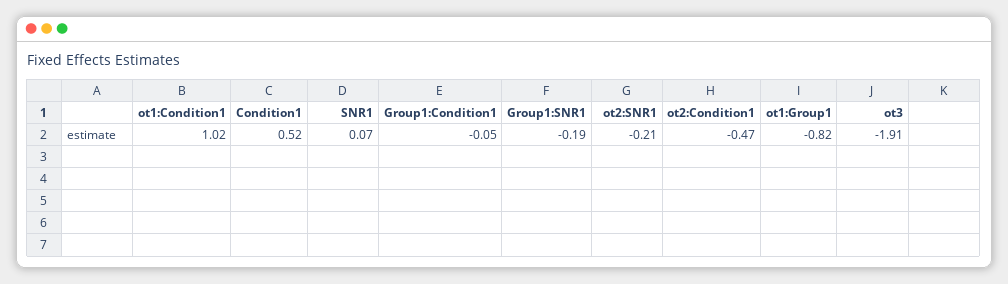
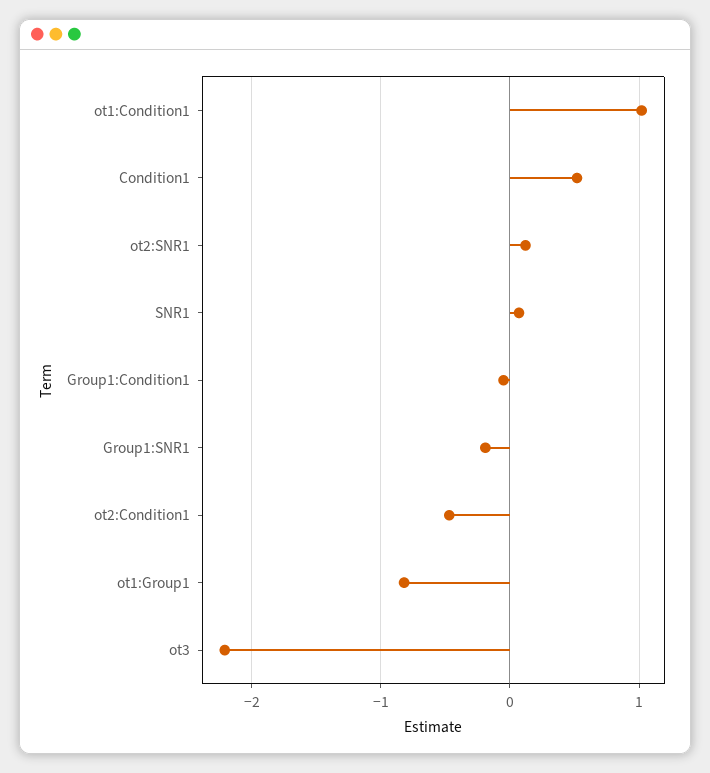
ot2:SNR1: -0.21 -> 0.1
ot3: -1.91 -> -2.2

